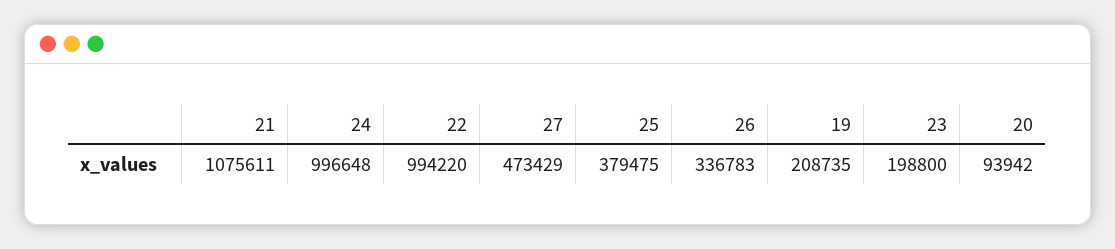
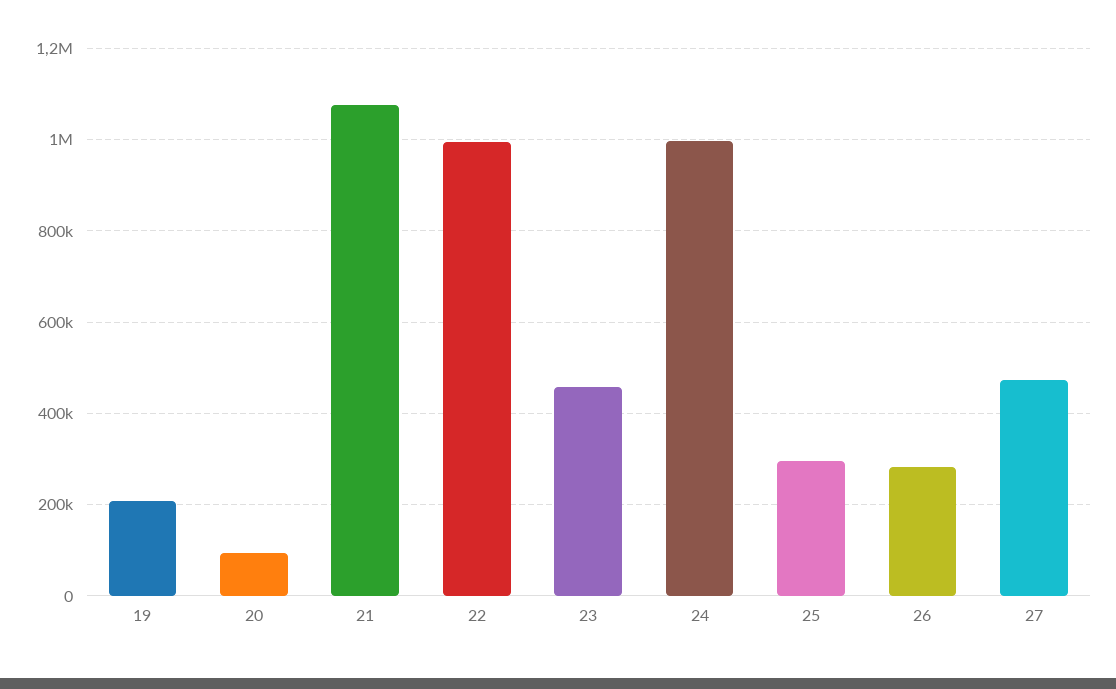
25: 379475 -> 300000
26: 336783 -> 280000
23: 198800 -> 460000

